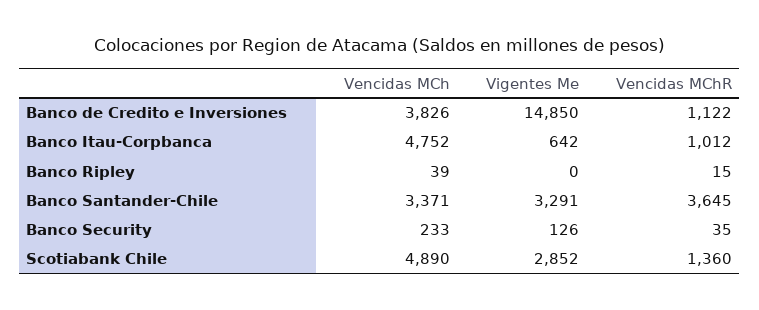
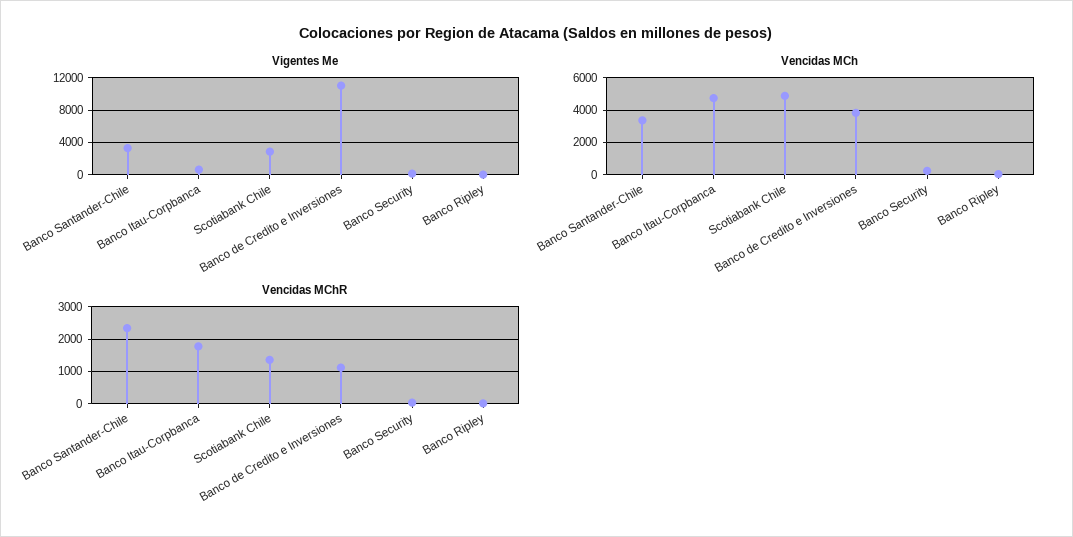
Vigentes Me, Banco de Credito e Inversiones: 14850 -> 11000
Vencidas MChR, Banco Itau-Corpbanca: 1012 -> 1800
Vencidas MChR, Banco Santander-Chile: 3645 -> 2400

